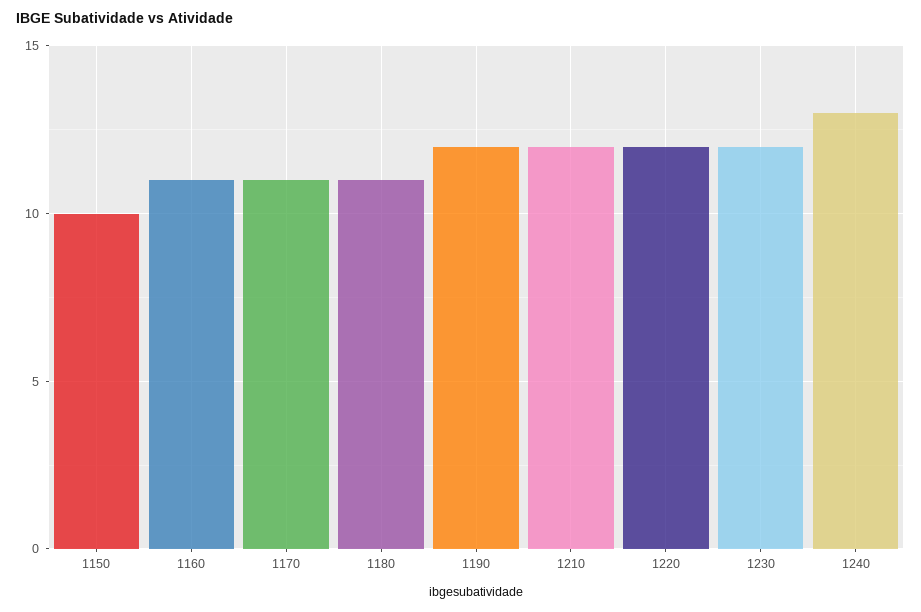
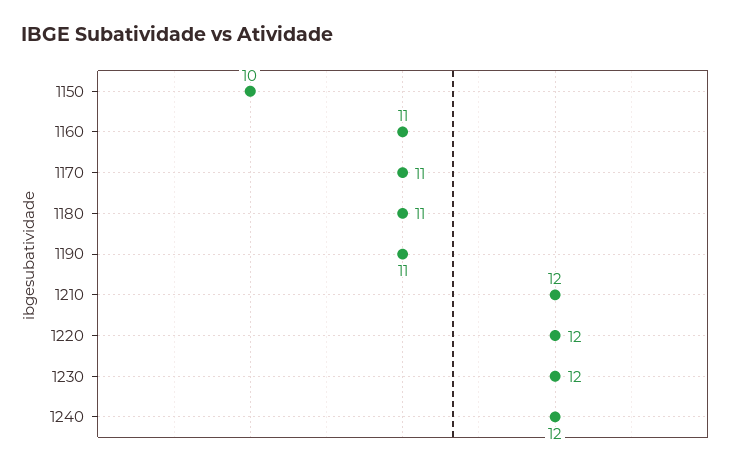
1190: 12 -> 11
1240: 13 -> 12

